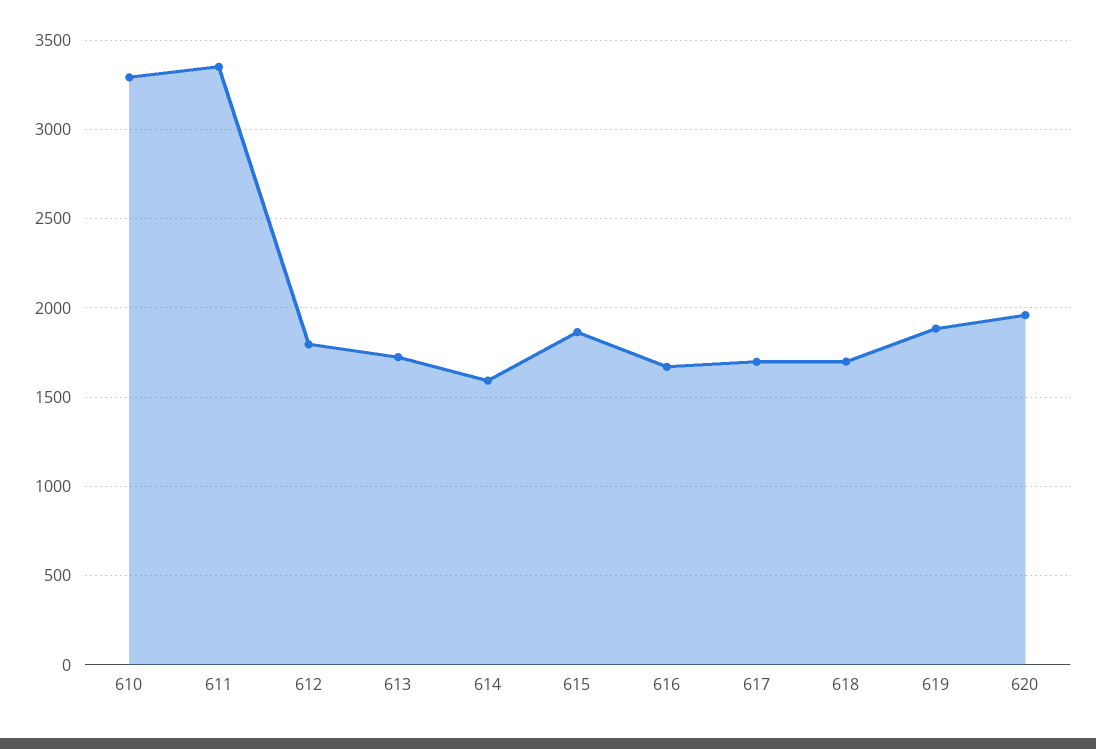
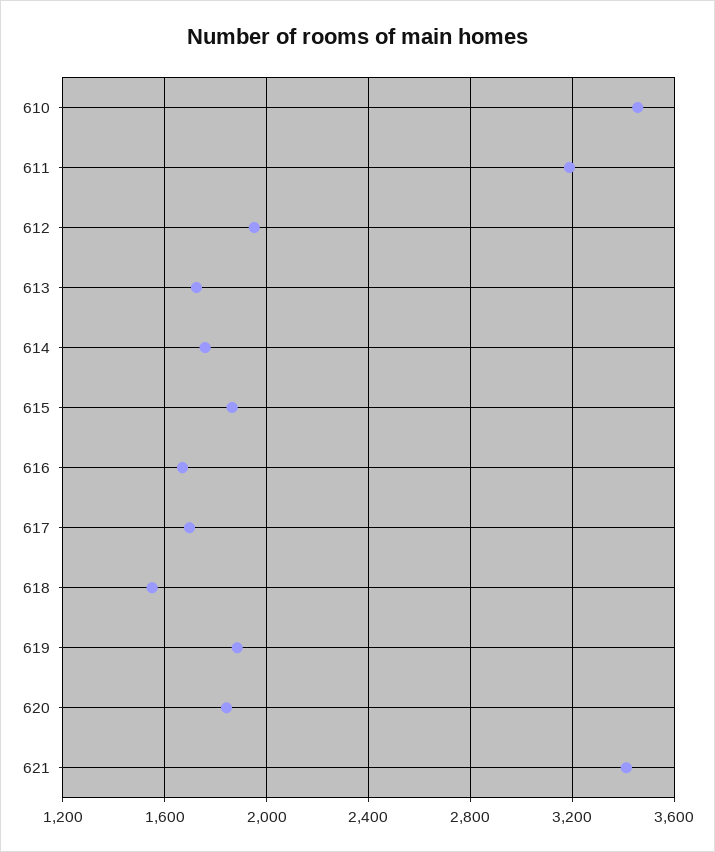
610: 3300 -> 3450
611: 3350 -> 3200
612: 1800 -> 1950
614: 1600 -> 1750
618: 1700 -> 1550
620: 1950 -> 1850
621: none -> 3400

